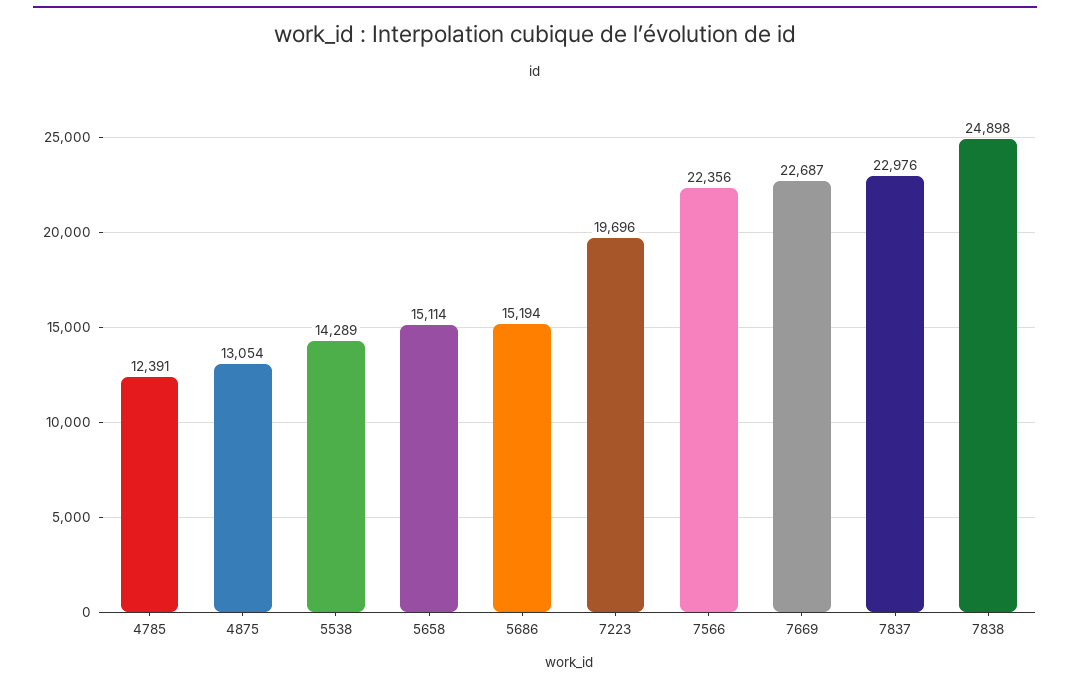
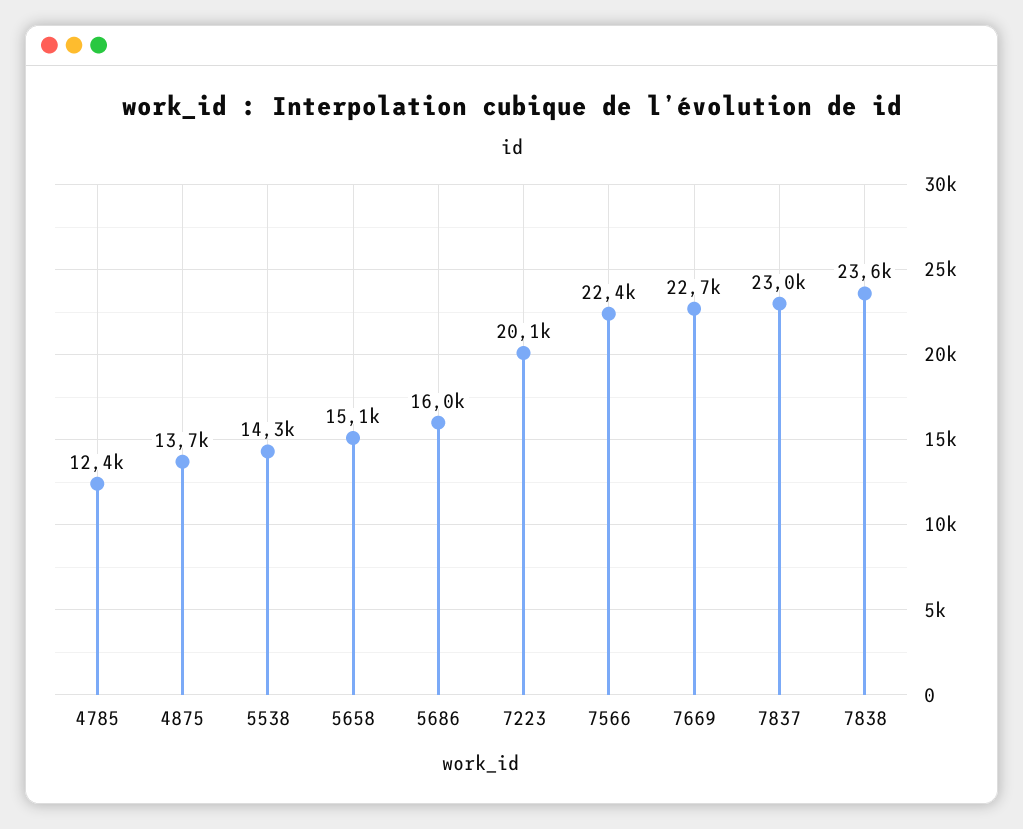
4875: 13054 -> 13700
5686: 15194 -> 16000
7223: 19696 -> 20100
7838: 24898 -> 23600

